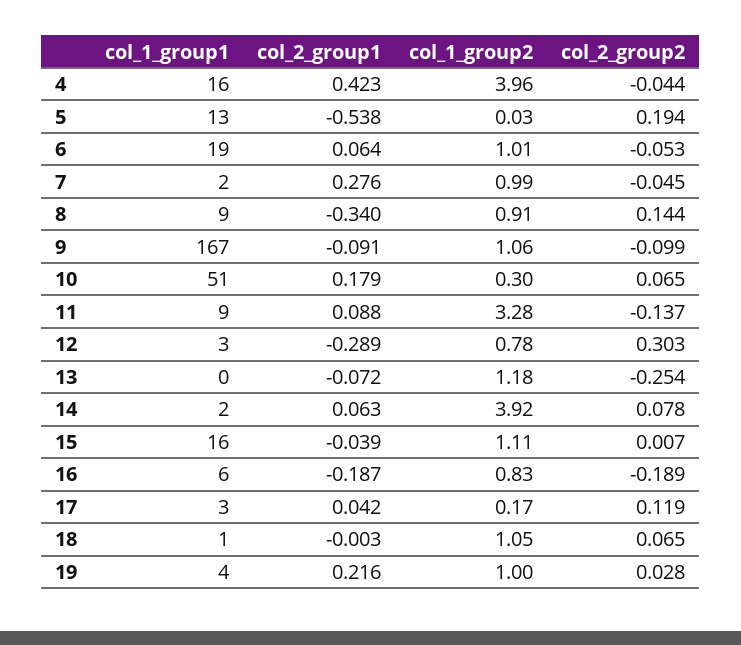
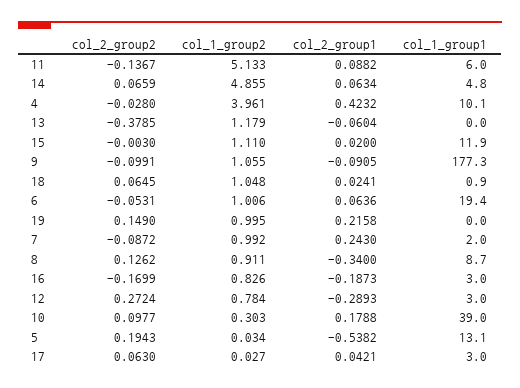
col_1_group1, 4: 16 -> 10.1
col_2_group2, 4: -0.044 -> -0.028
col_2_group1, 7: 0.276 -> 0.243
col_2_group2, 7: -0.045 -> -0.0872
col_2_group2, 8: 0.144 -> 0.1262
col_1_group1, 9: 167 -> 177.3
col_1_group1, 10: 51 -> 39
col_2_group2, 10: 0.065 -> 0.0977
col_1_group1, 11: 9 -> 6
col_1_group2, 11: 3.28 -> 5.133
col_2_group2, 12: 0.303 -> 0.2724
col_2_group1, 13: -0.072 -> -0.0604
col_2_group2, 13: -0.254 -> -0.3785
col_1_group1, 14: 2 -> 4.8
col_1_group2, 14: 3.92 -> 4.855
col_2_group2, 14: 0.078 -> 0.0659
col_1_group1, 15: 16 -> 11.9
col_2_group1, 15: -0.039 -> 0.02
col_2_group2, 15: 0.007 -> -0.003
col_1_group1, 16: 6 -> 3
col_2_group2, 16: -0.189 -> -0.1699
col_1_group2, 17: 0.17 -> 0.027
col_2_group2, 17: 0.119 -> 0.063
col_2_group1, 18: -0.003 -> 0.0241
col_1_group1, 19: 4 -> 0
col_2_group2, 19: 0.028 -> 0.149

